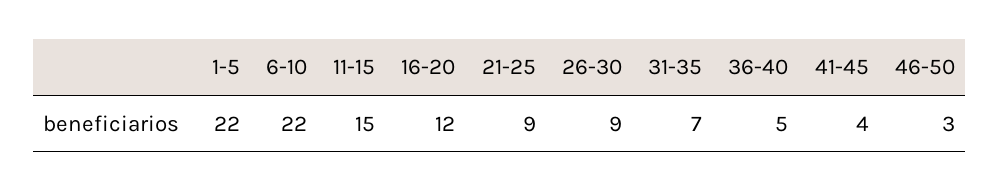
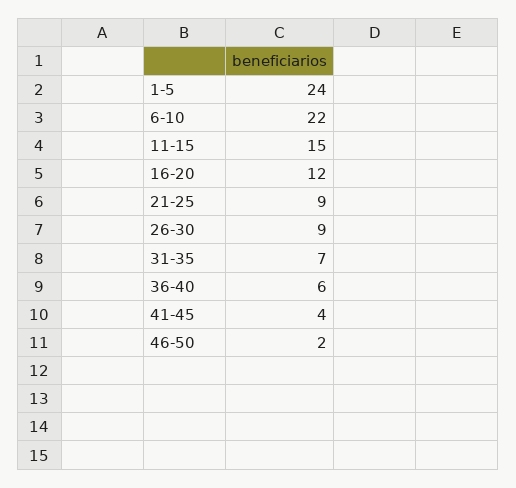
1-5: 22 -> 24
36-40: 5 -> 6
46-50: 3 -> 2

